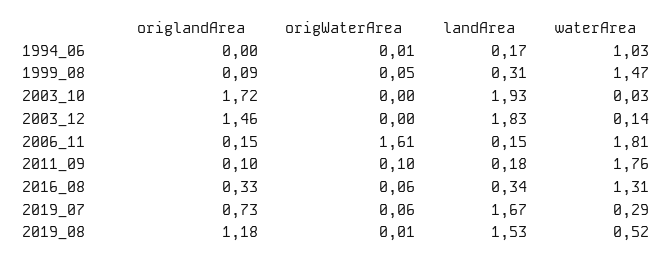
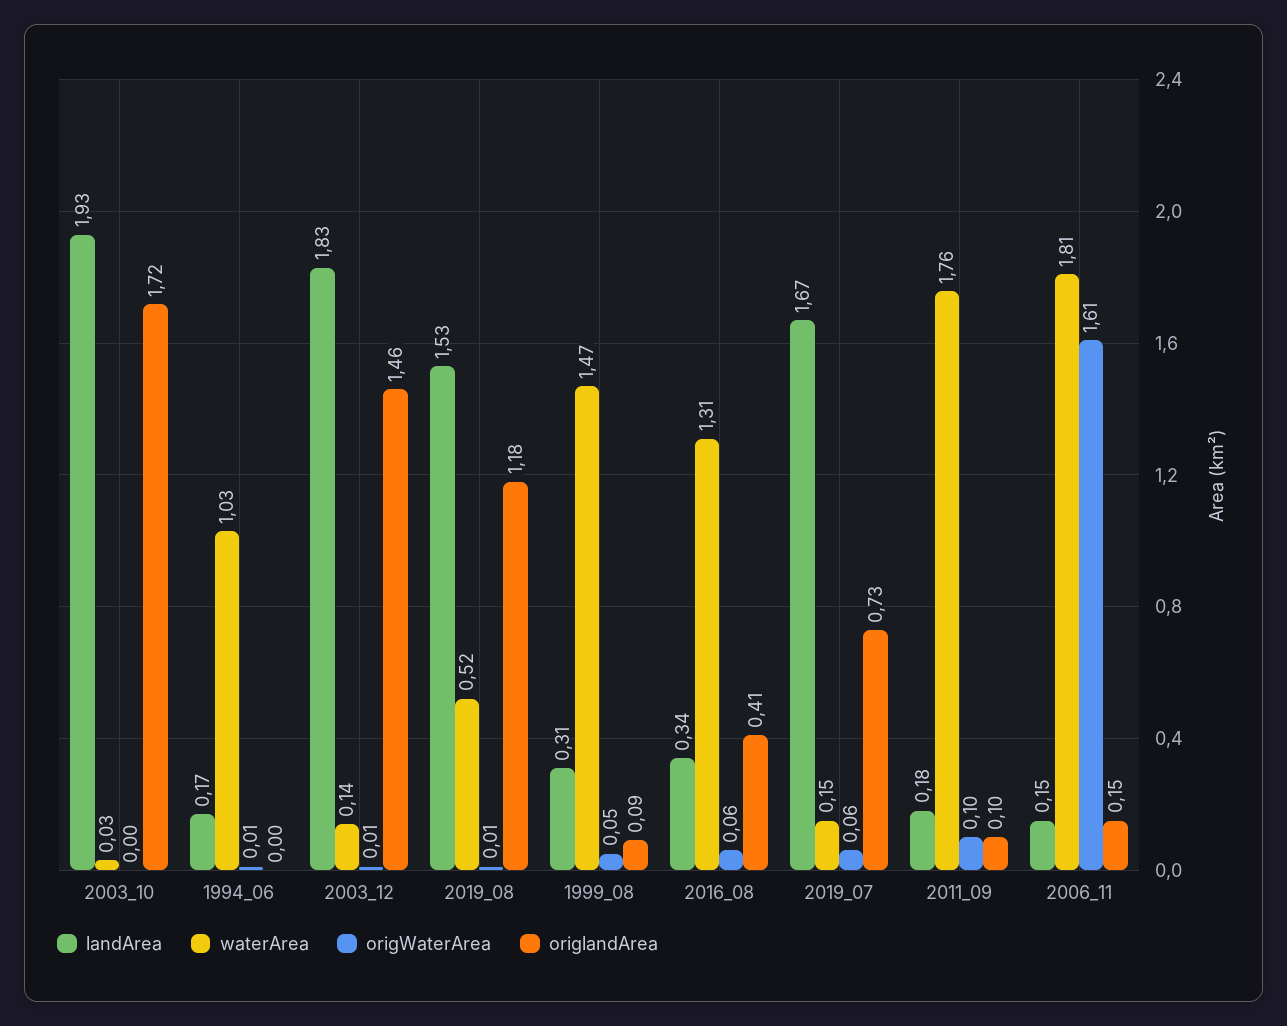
origWaterArea, 2003_12: 0 -> 0.01
origlandArea, 2016_08: 0.33 -> 0.41
waterArea, 2019_07: 0.29 -> 0.15

